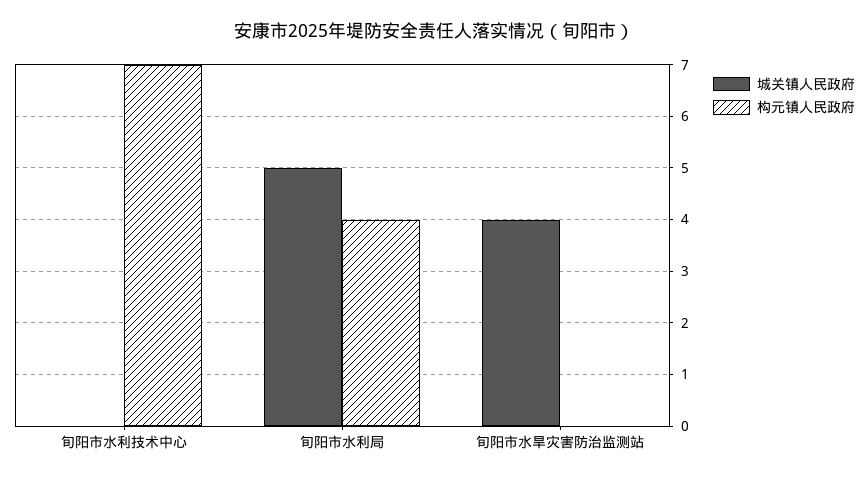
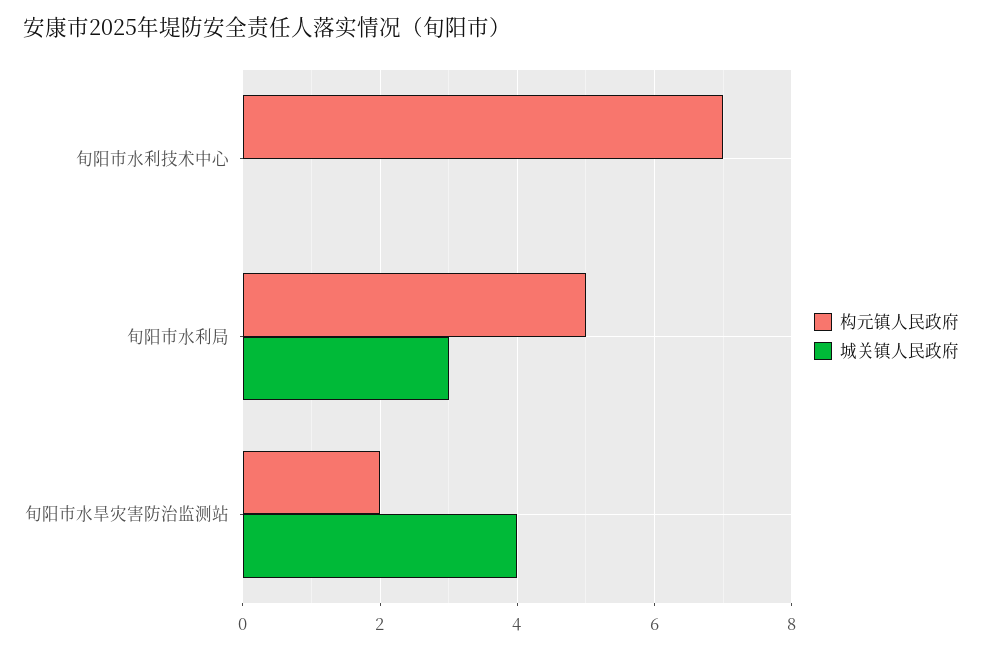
城关镇人民政府, 旬阳市水利局: 5 -> 3
构元镇人民政府, 旬阳市水利局: 4 -> 5
构元镇人民政府, 旬阳市水旱灾害防治监测站: 0 -> 2

